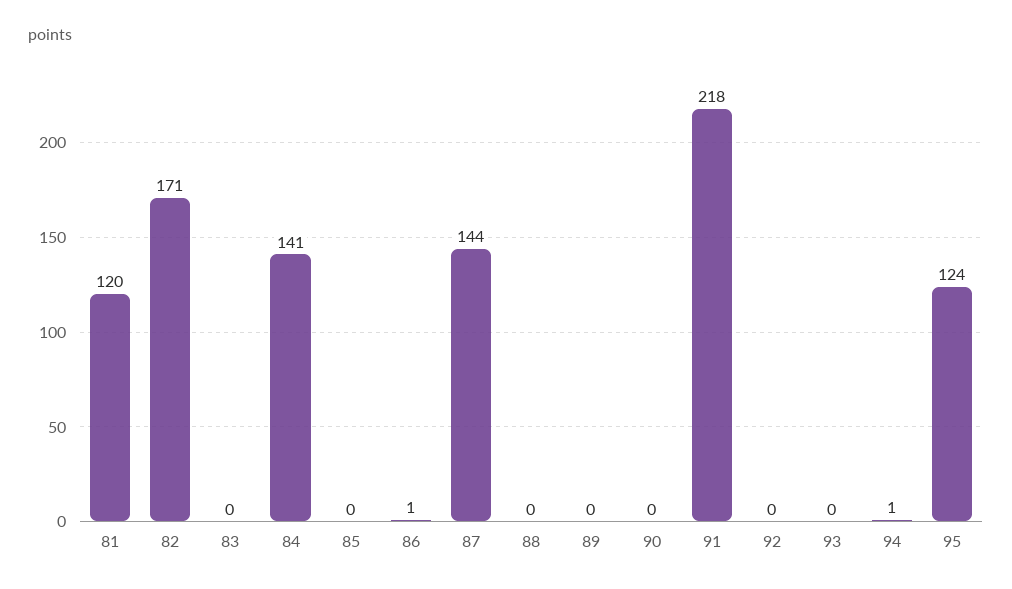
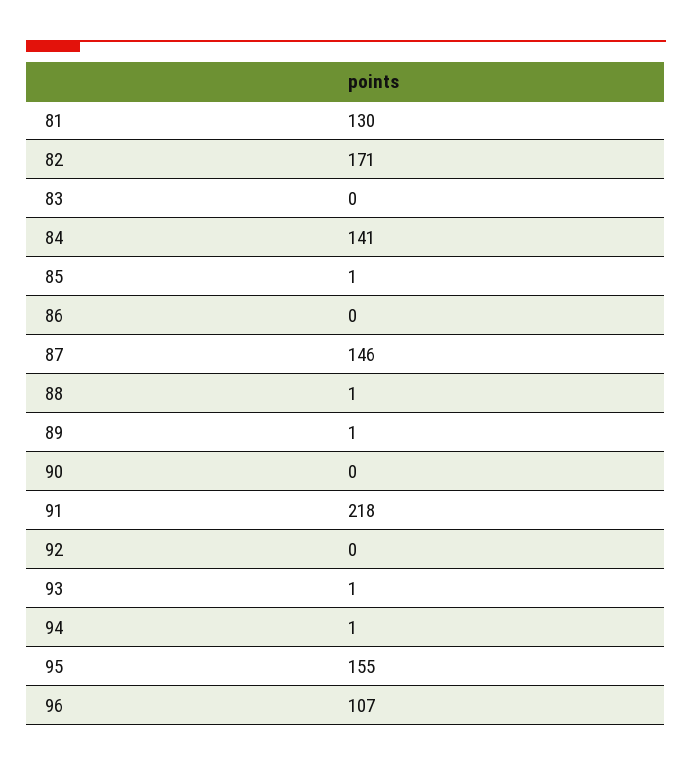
81: 120 -> 130
85: 0 -> 1
86: 1 -> 0
87: 144 -> 146
88: 0 -> 1
89: 0 -> 1
93: 0 -> 1
95: 124 -> 155
96: none -> 107

